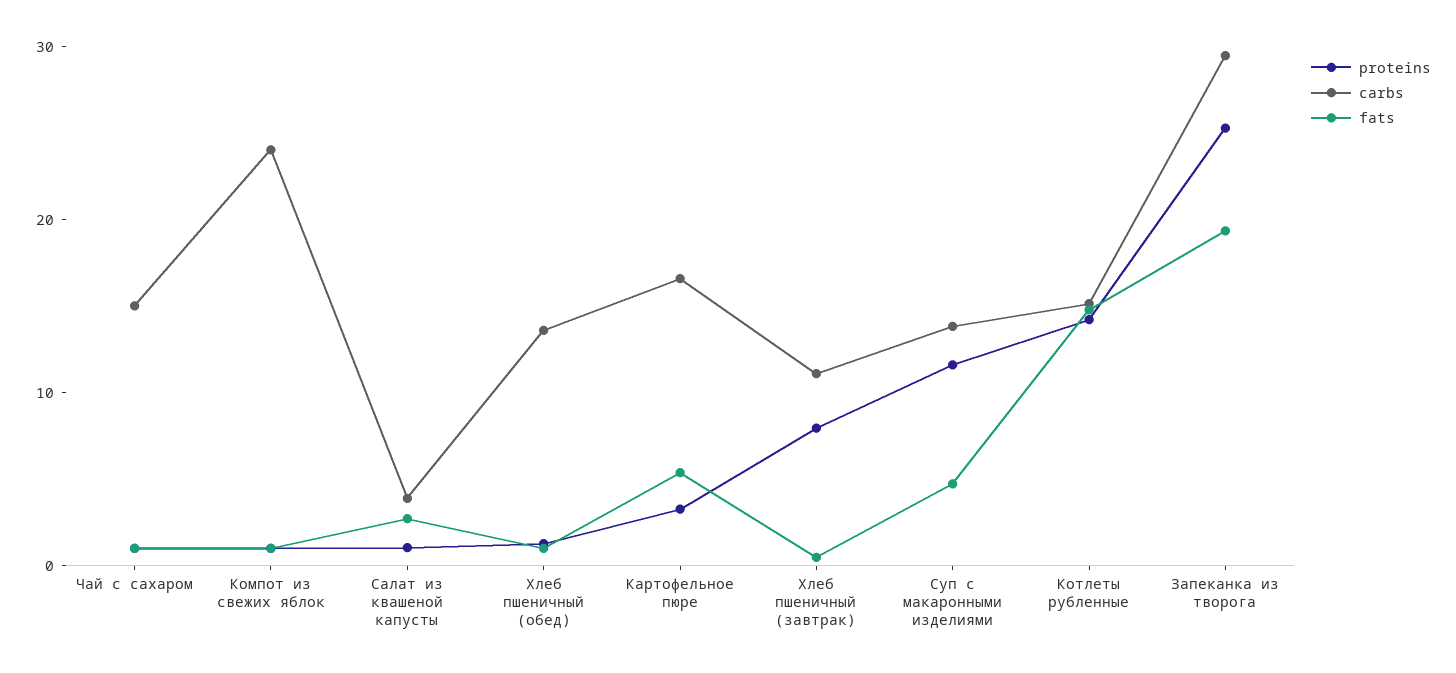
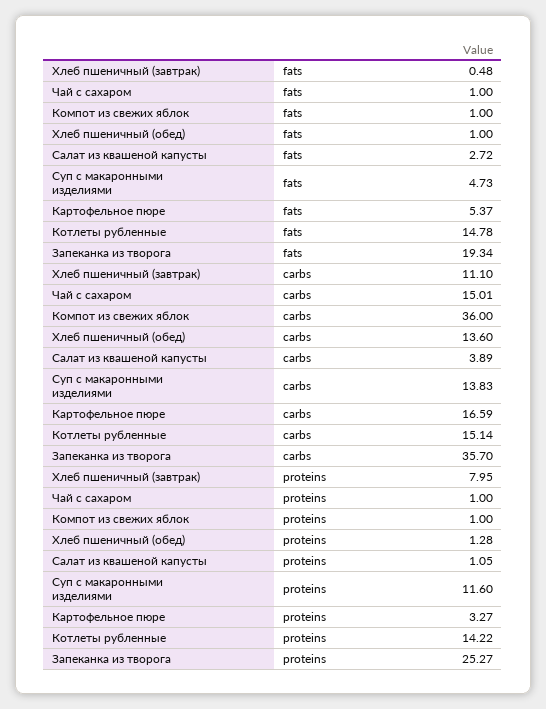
carbs, Компот из свежих яблок: 24 -> 36
carbs, Запеканка из творога: 30 -> 35.7

